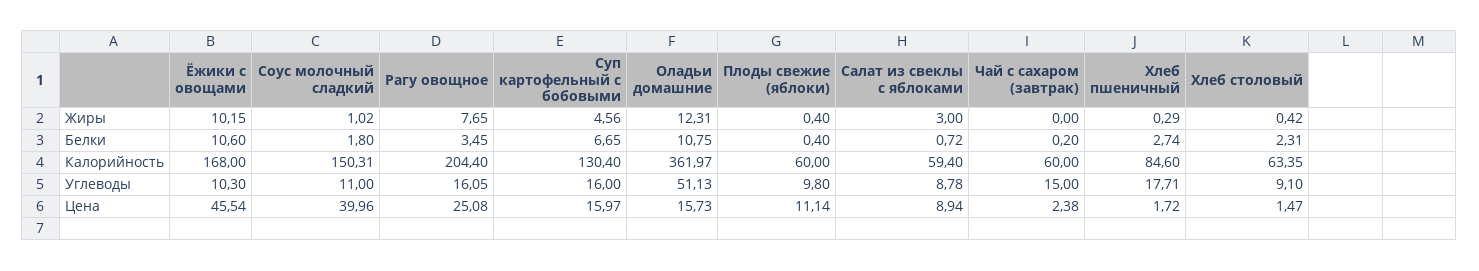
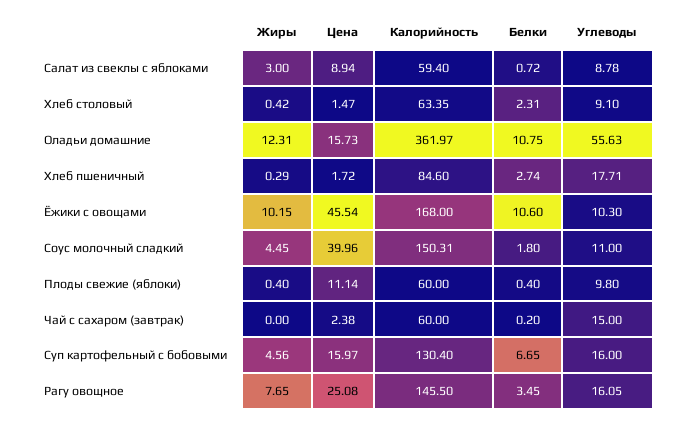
Соус молочный сладкий, Жиры: 1.02 -> 4.45
Рагу овощное, Калорийность: 204.4 -> 145.5
Оладьи домашние, Углеводы: 51.13 -> 55.63

